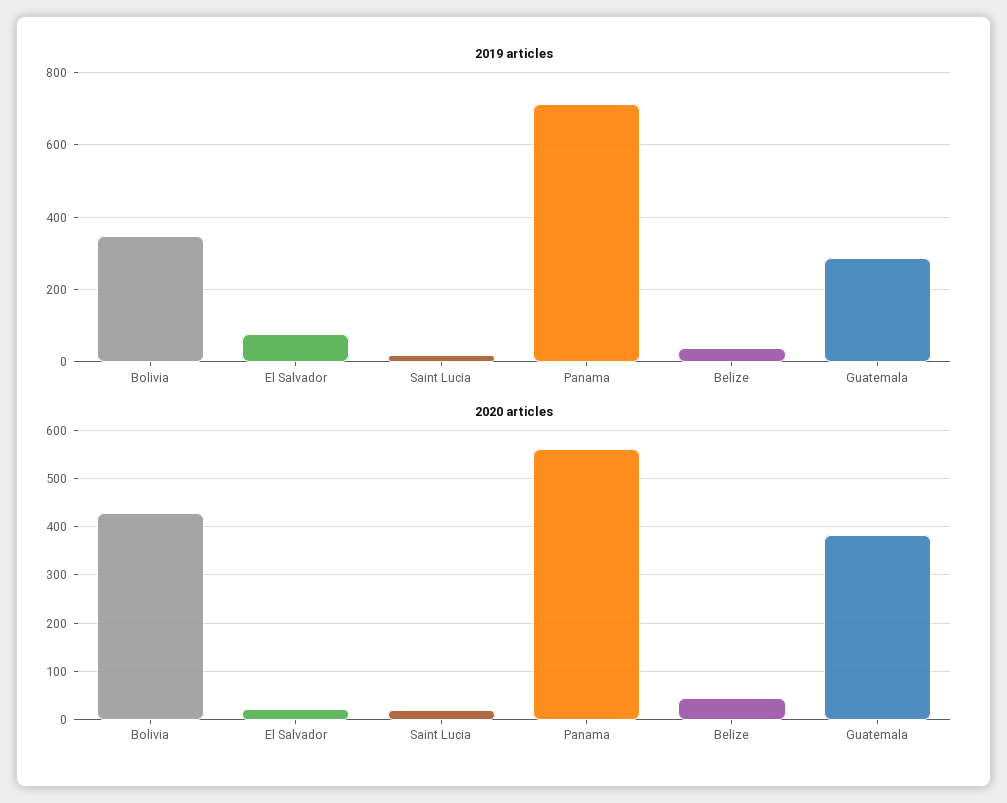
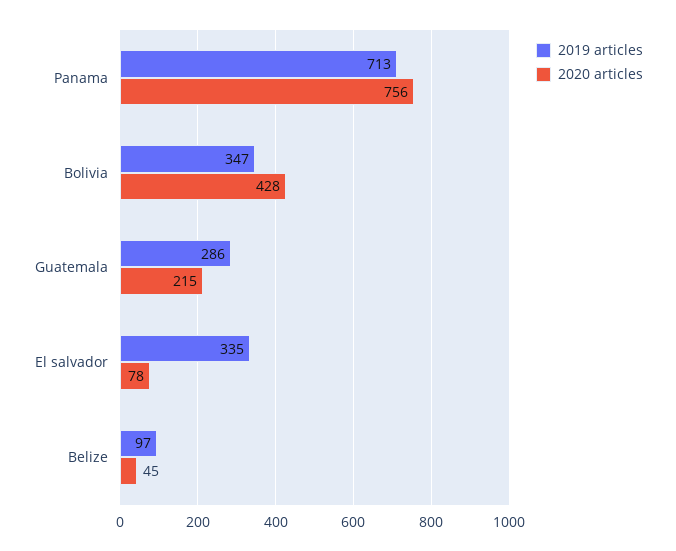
2019 articles, El Salvador: 80 -> 335
2019 articles, Saint Lucia: 20 -> none
2019 articles, Belize: 40 -> 97
2020 articles, El Salvador: 20 -> 78
2020 articles, Saint Lucia: 20 -> none
2020 articles, Panama: 560 -> 756
2020 articles, Guatemala: 380 -> 215

